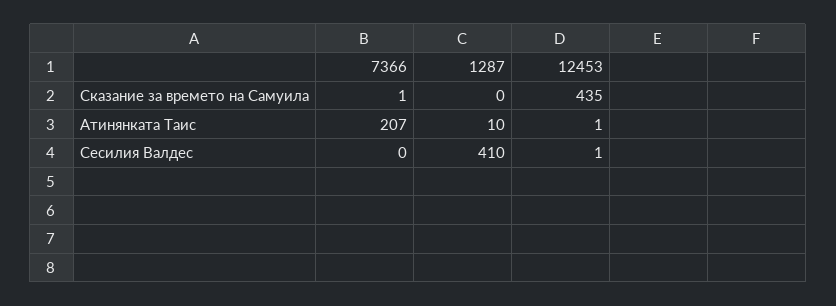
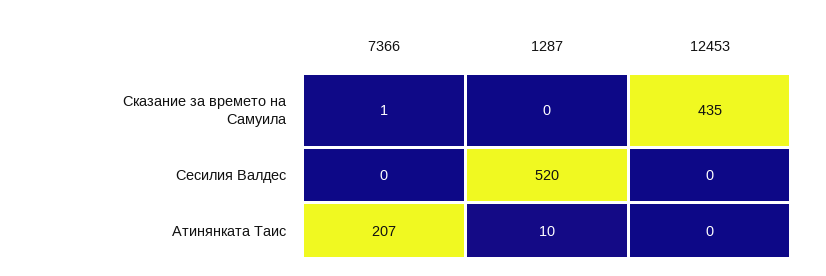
12453, Атинянката Таис: 1 -> 0
1287, Сесилия Валдес: 410 -> 520
12453, Сесилия Валдес: 1 -> 0

